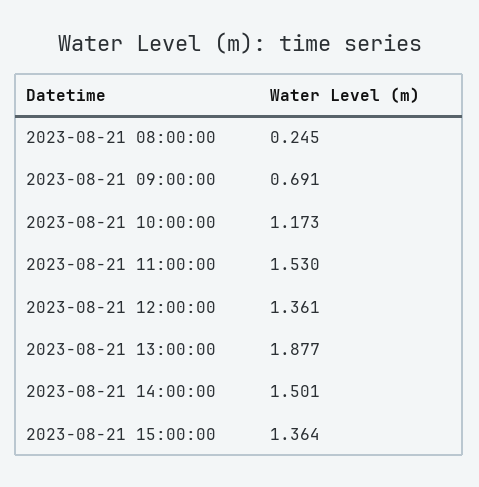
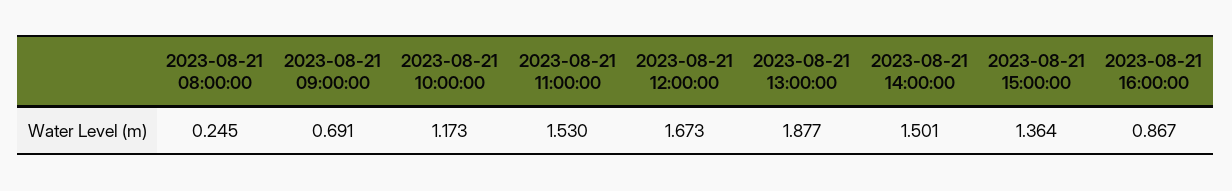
2023-08-21 12:00:00: 1.361 -> 1.673
2023-08-21 16:00:00: none -> 0.867

